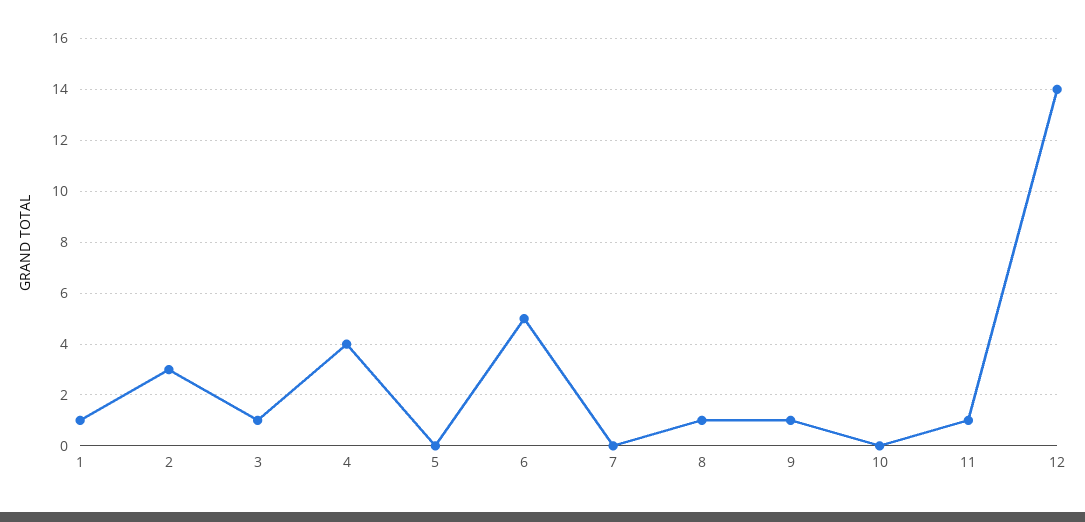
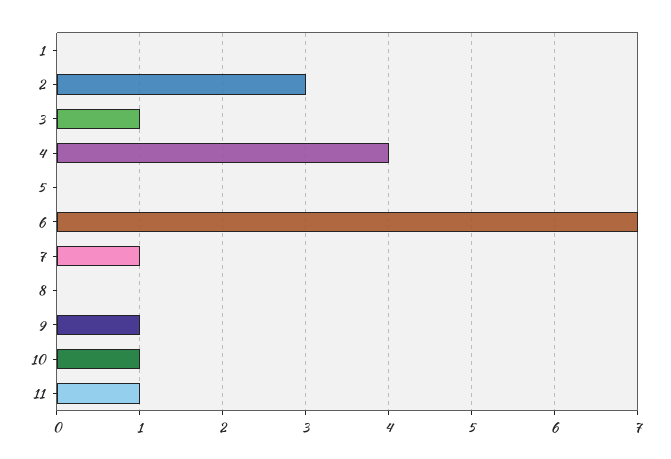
1: 1 -> 0
6: 5 -> 7
7: 0 -> 1
8: 1 -> 0
10: 0 -> 1
12: 14 -> none

